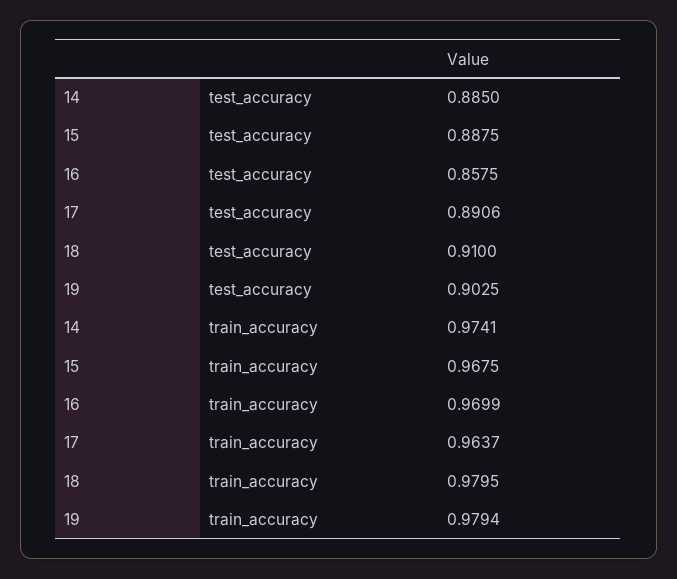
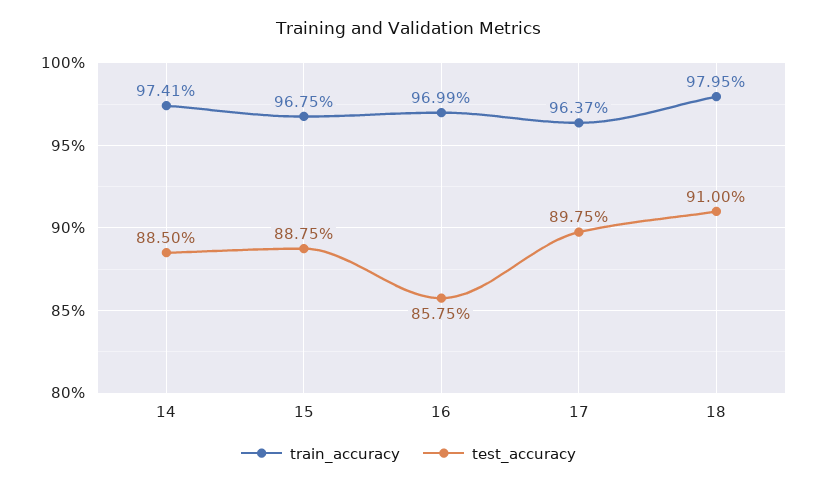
test_accuracy, 17: 0.8906 -> 0.8975
test_accuracy, 19: 0.9025 -> none
train_accuracy, 19: 0.9794 -> none

